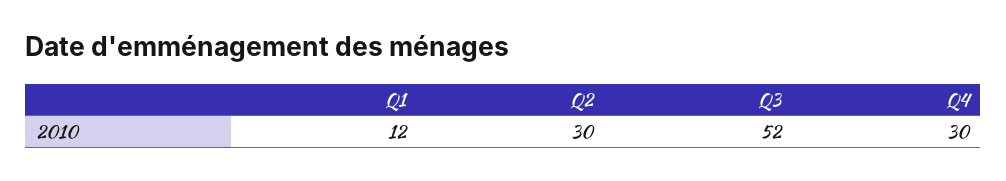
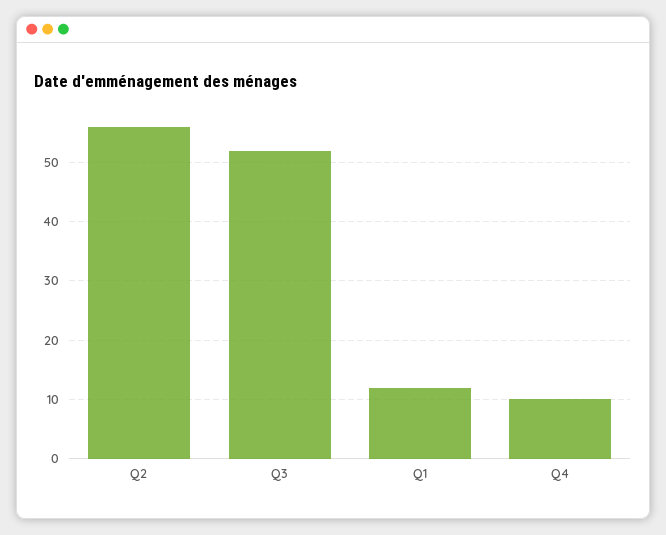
Q2: 30 -> 55
Q4: 30 -> 10

